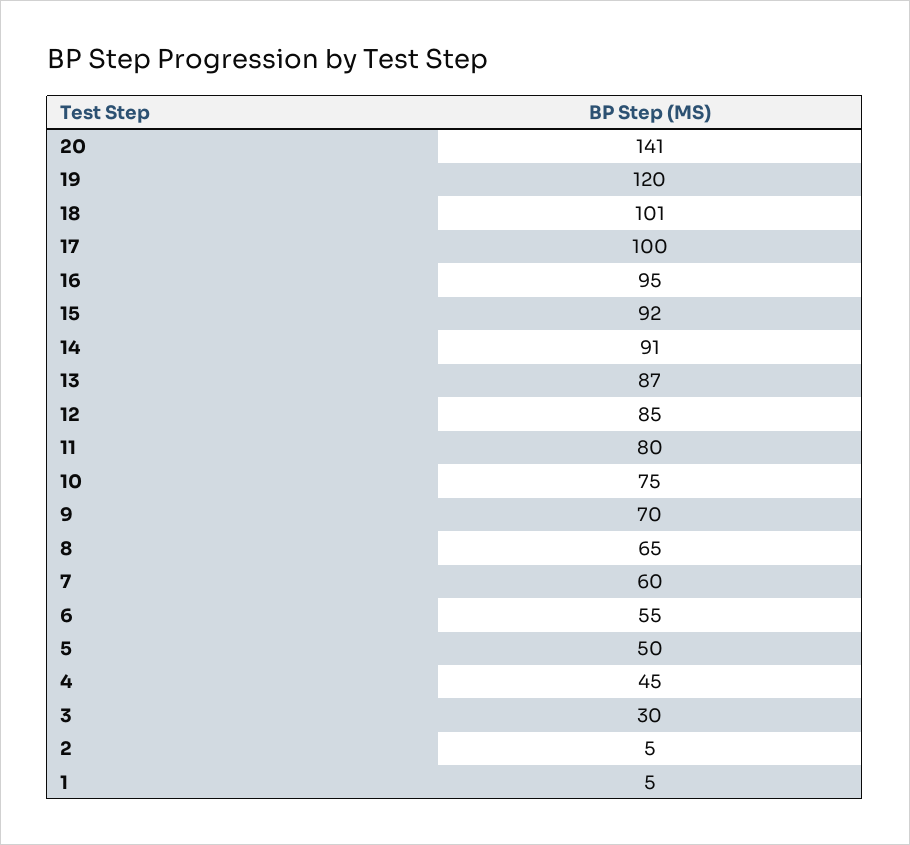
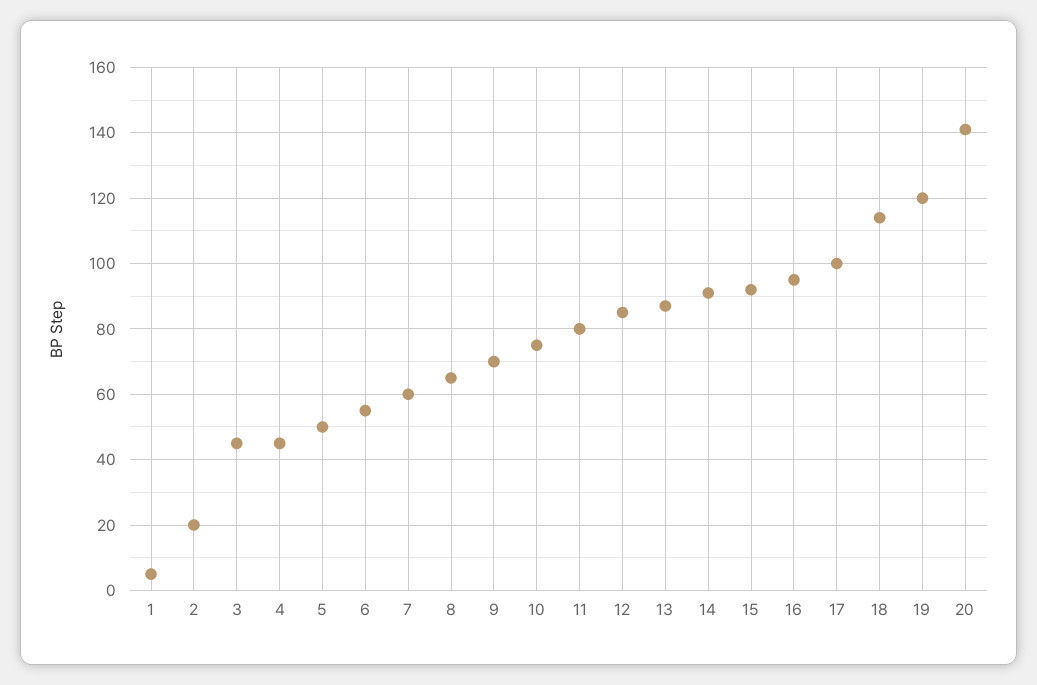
18: 101 -> 115
3: 30 -> 45
2: 5 -> 20

